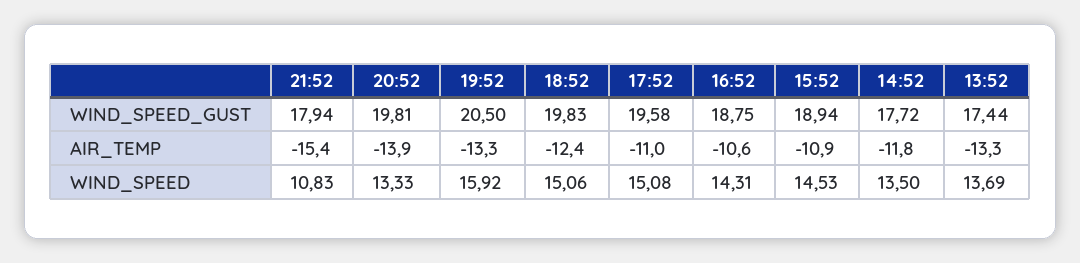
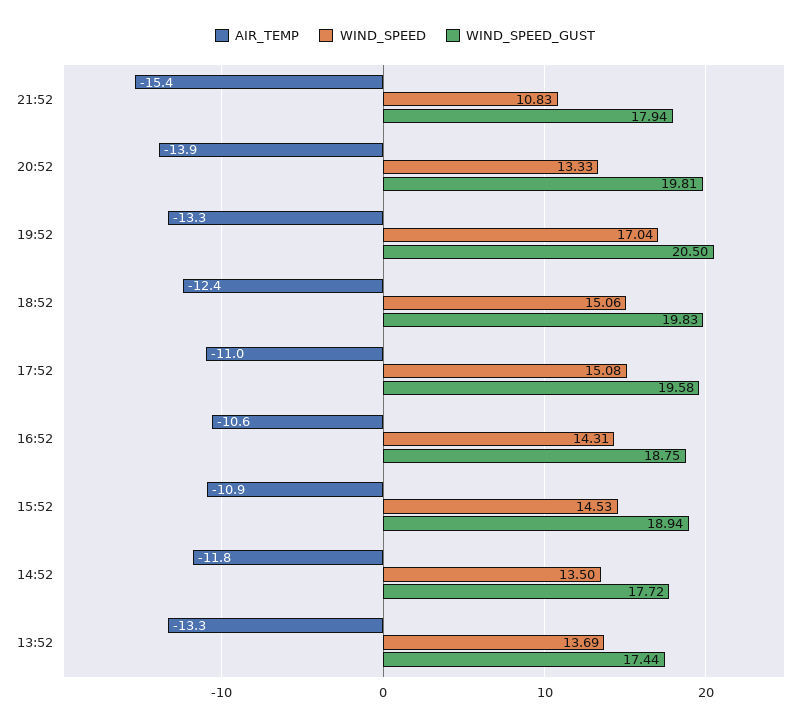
WIND_SPEED, 19:52: 15.92 -> 17.04

